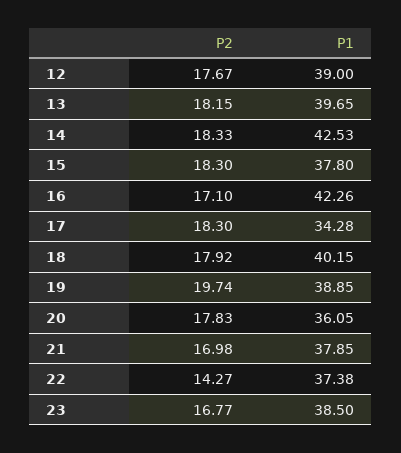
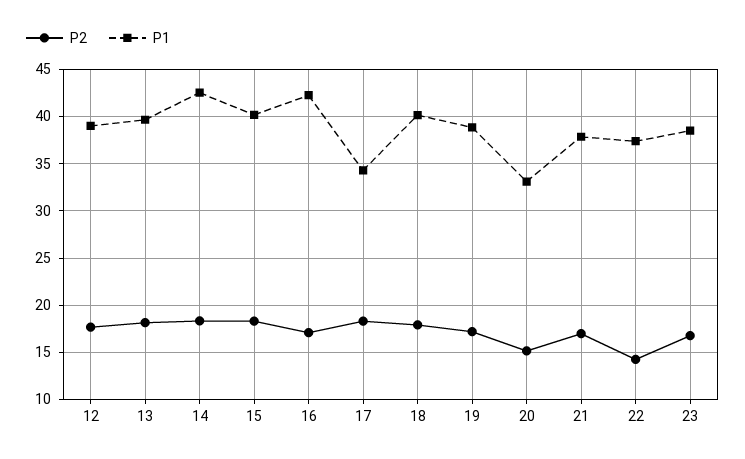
P1, 15: 37.8 -> 40
P2, 19: 19.74 -> 17
P2, 20: 17.83 -> 15
P1, 20: 36.05 -> 33

